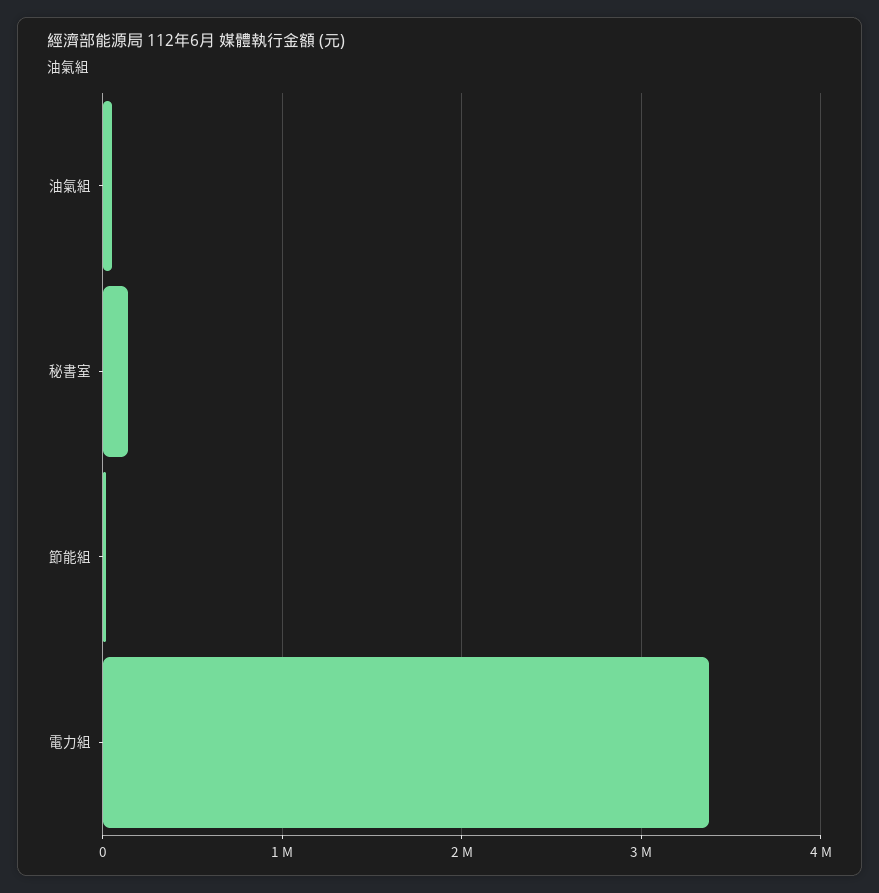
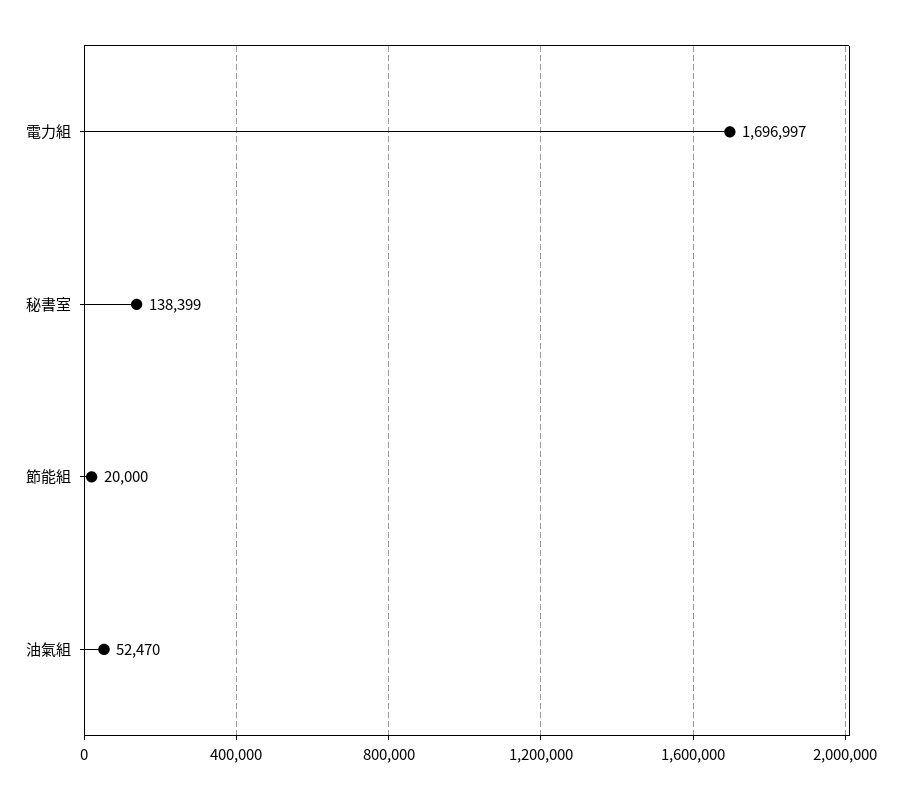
電力組: 3400000 -> 1696997

